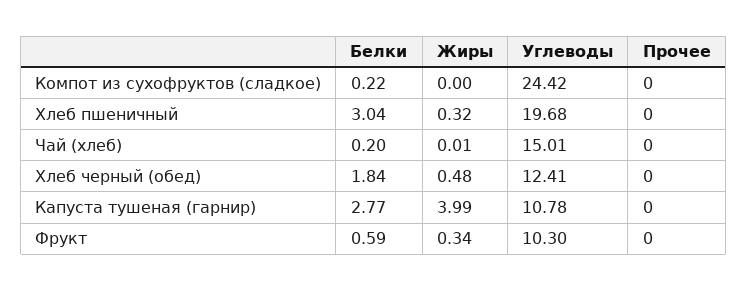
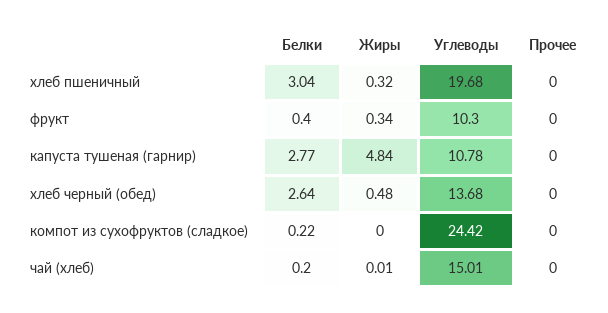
Белки, Хлеб черный (обед): 1.84 -> 2.64
Углеводы, Хлеб черный (обед): 12.41 -> 13.68
Жиры, Капуста тушеная (гарнир): 3.99 -> 4.84
Белки, Фрукт: 0.59 -> 0.4

